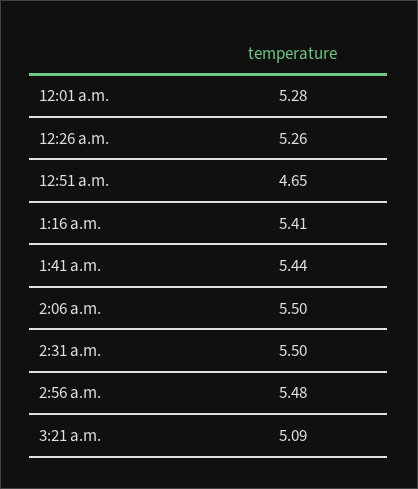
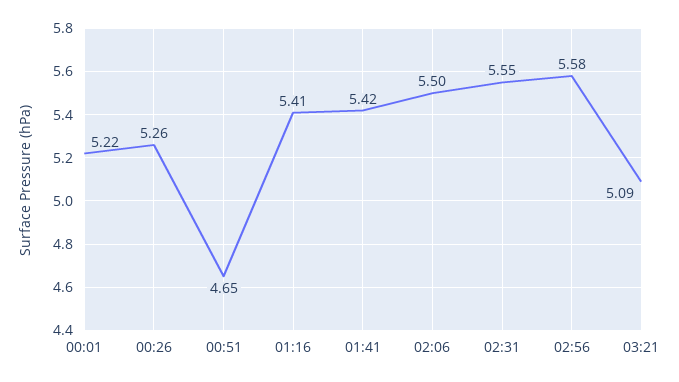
12:01 a.m.: 5.28 -> 5.22
1:41 a.m.: 5.44 -> 5.42
2:31 a.m.: 5.5 -> 5.55
2:56 a.m.: 5.48 -> 5.58

